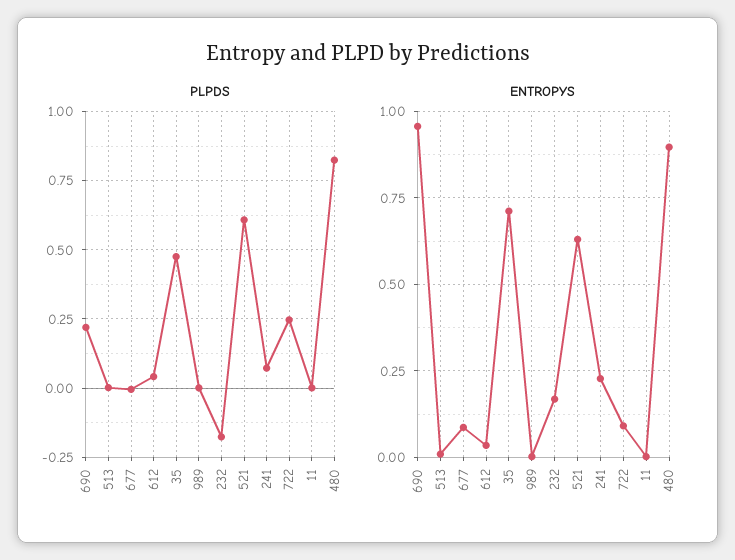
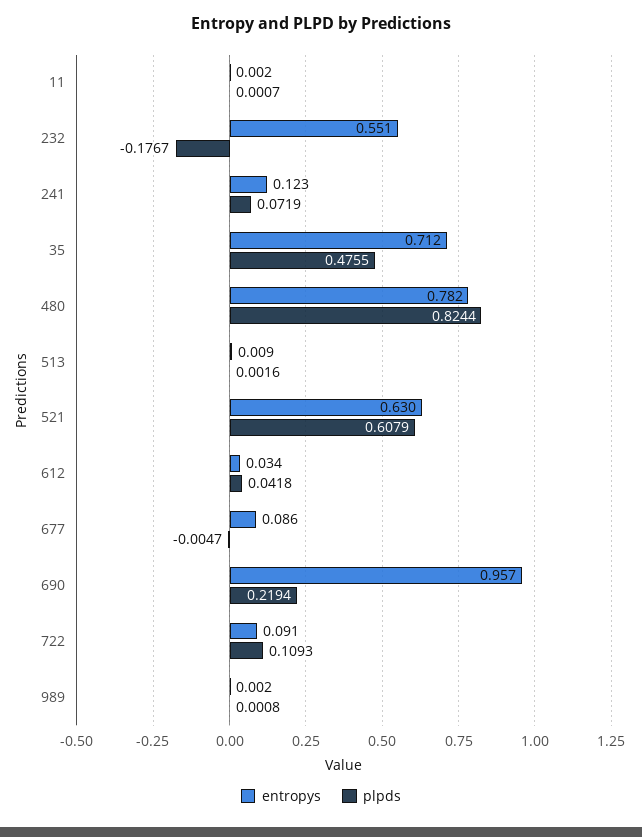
PLPDS, 722: 0.25 -> 0.1093
ENTROPYS, 232: 0.175 -> 0.551
ENTROPYS, 241: 0.225 -> 0.123
ENTROPYS, 480: 0.9 -> 0.782

